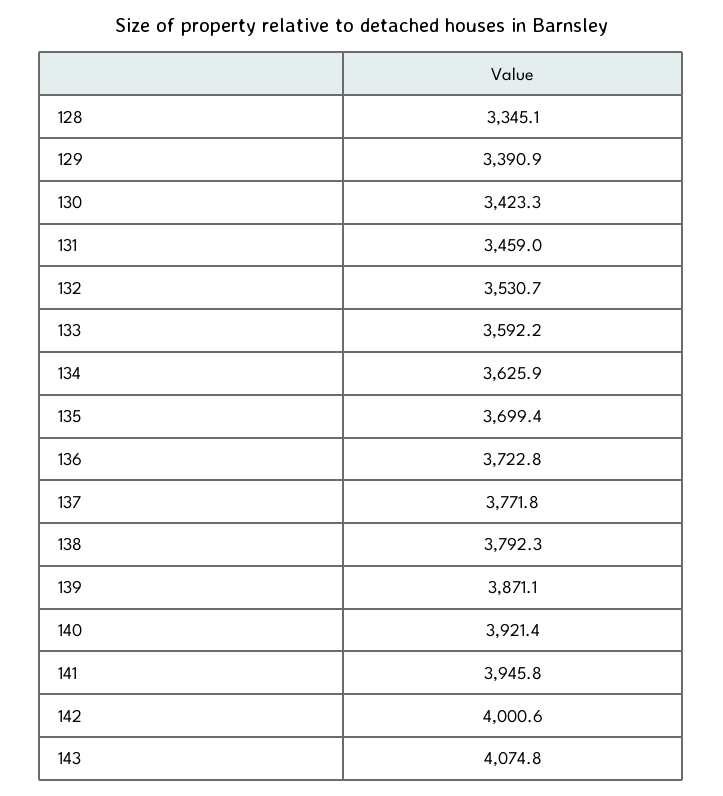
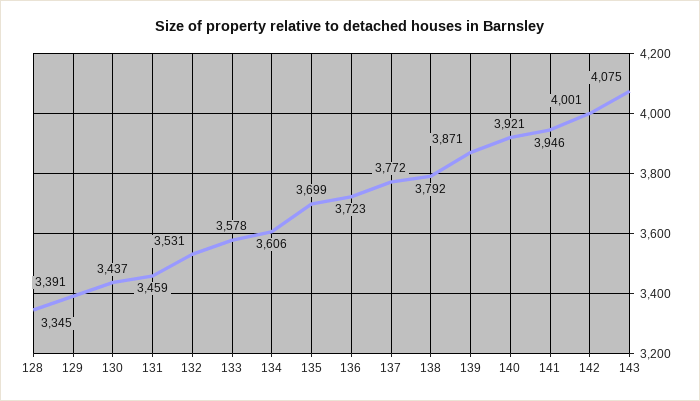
130: 3423.3 -> 3437
133: 3592.2 -> 3578
134: 3625.9 -> 3606

